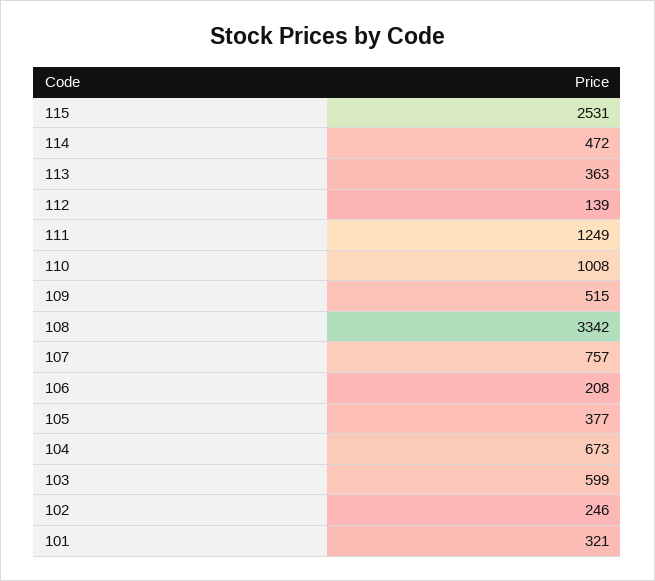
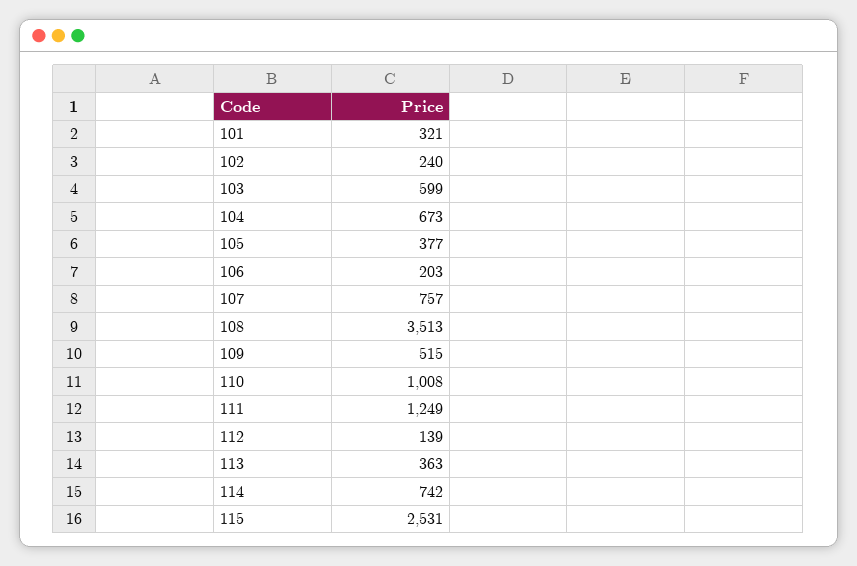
114: 472 -> 742
108: 3342 -> 3513
106: 208 -> 203
102: 246 -> 240

